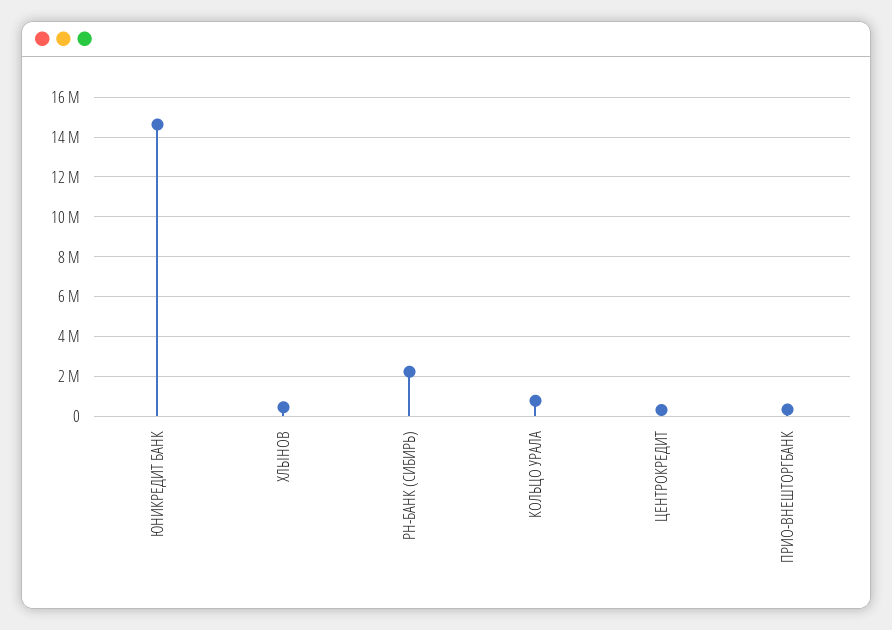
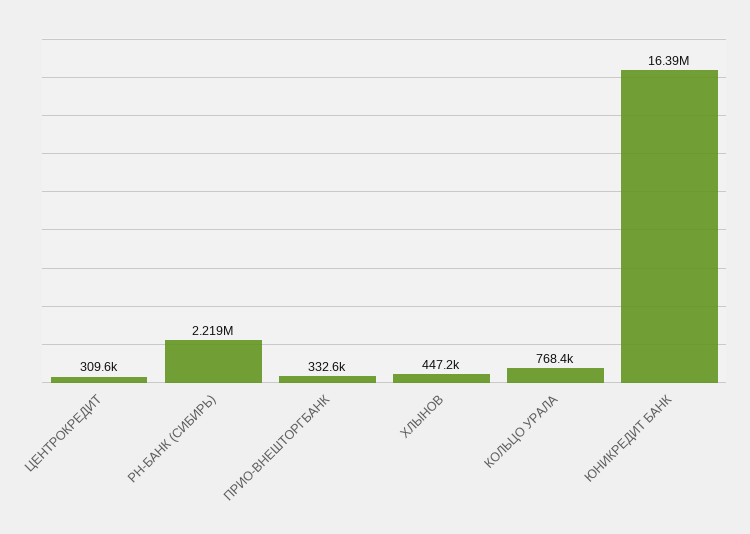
ЮНИКРЕДИТ БАНК: 14500000 -> 16390000

